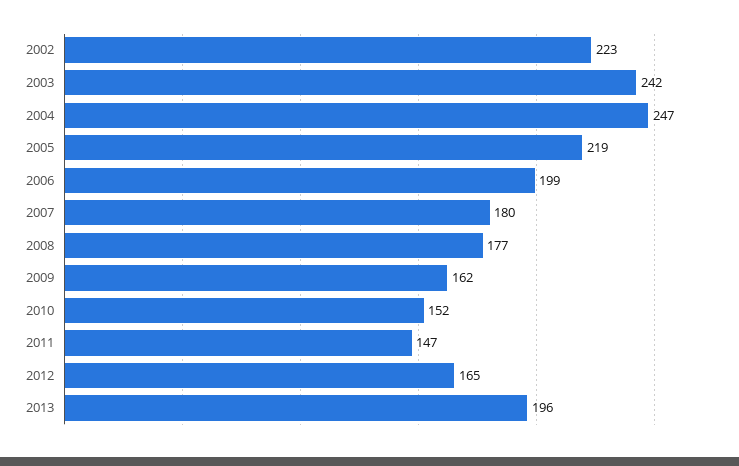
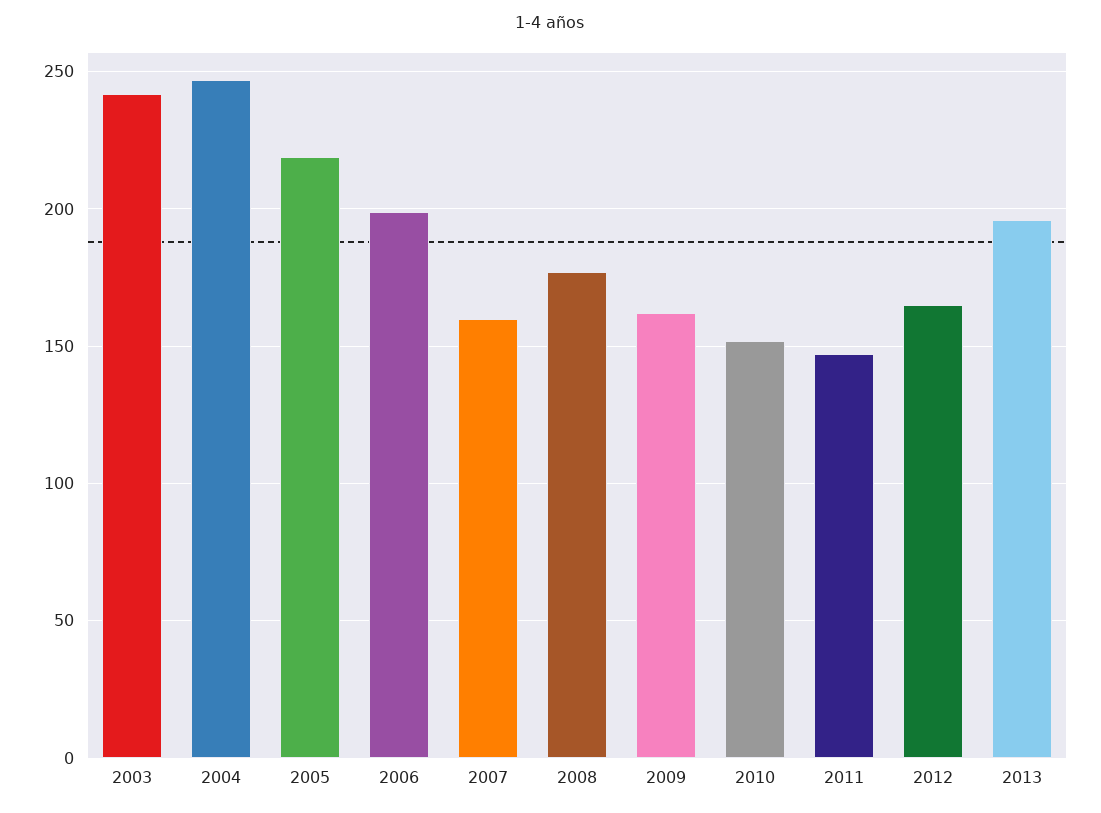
2002: 223 -> none
2007: 180 -> 160

